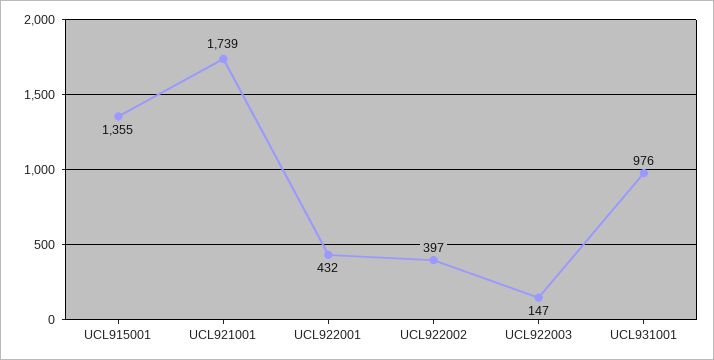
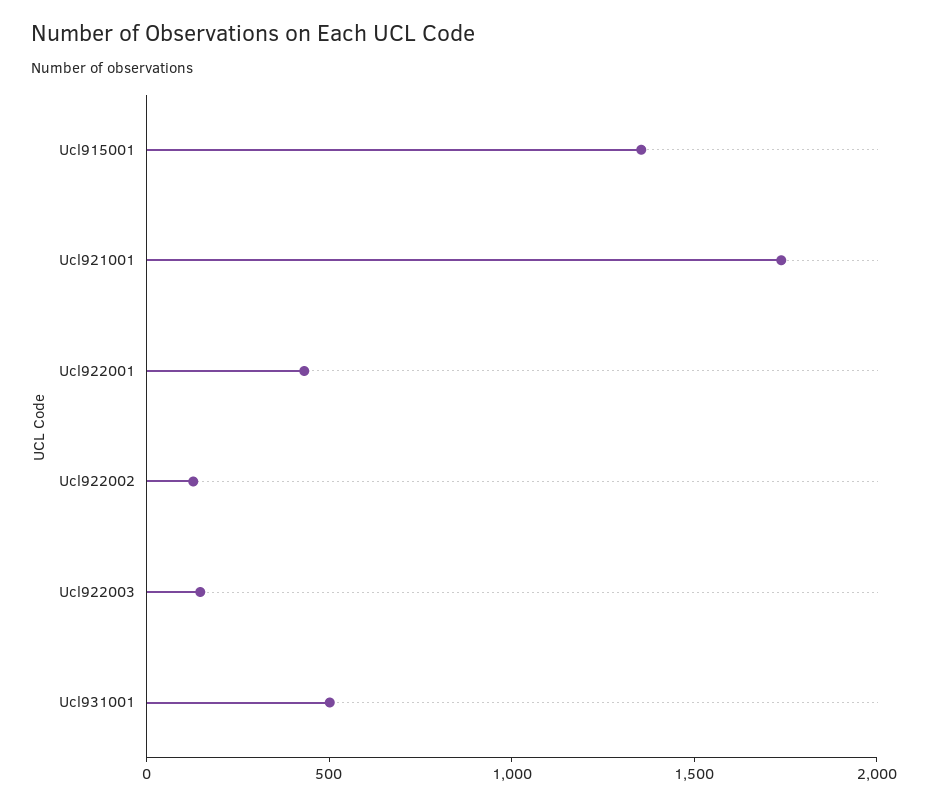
UCL922002: 397 -> 100
UCL931001: 976 -> 500

